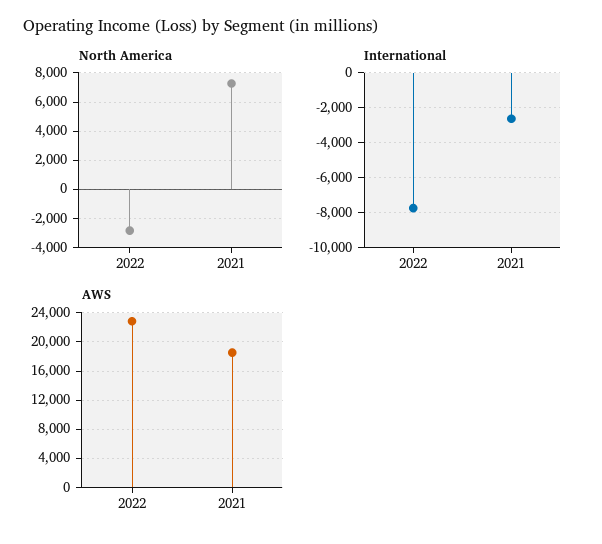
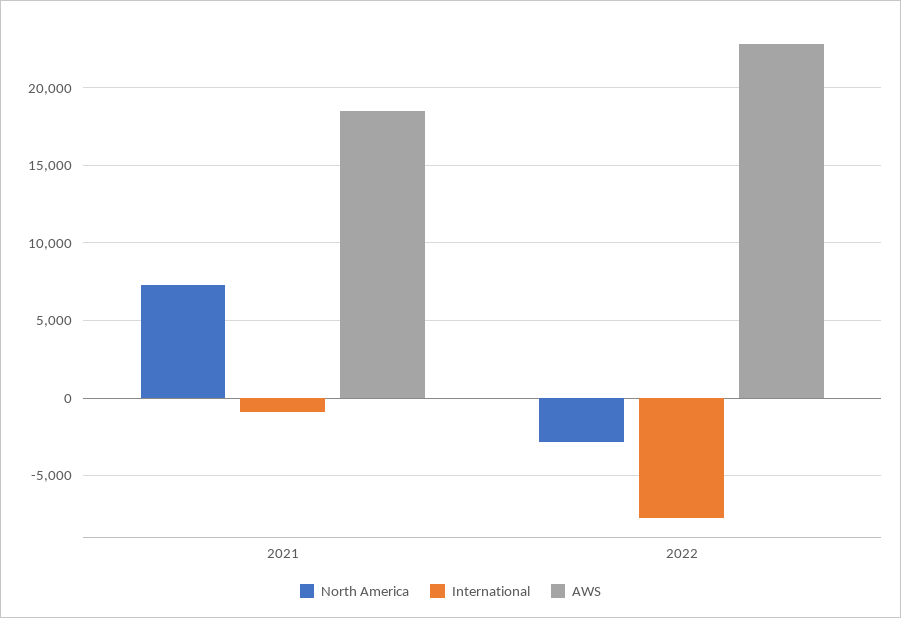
International, 2021: -2500 -> -1000

